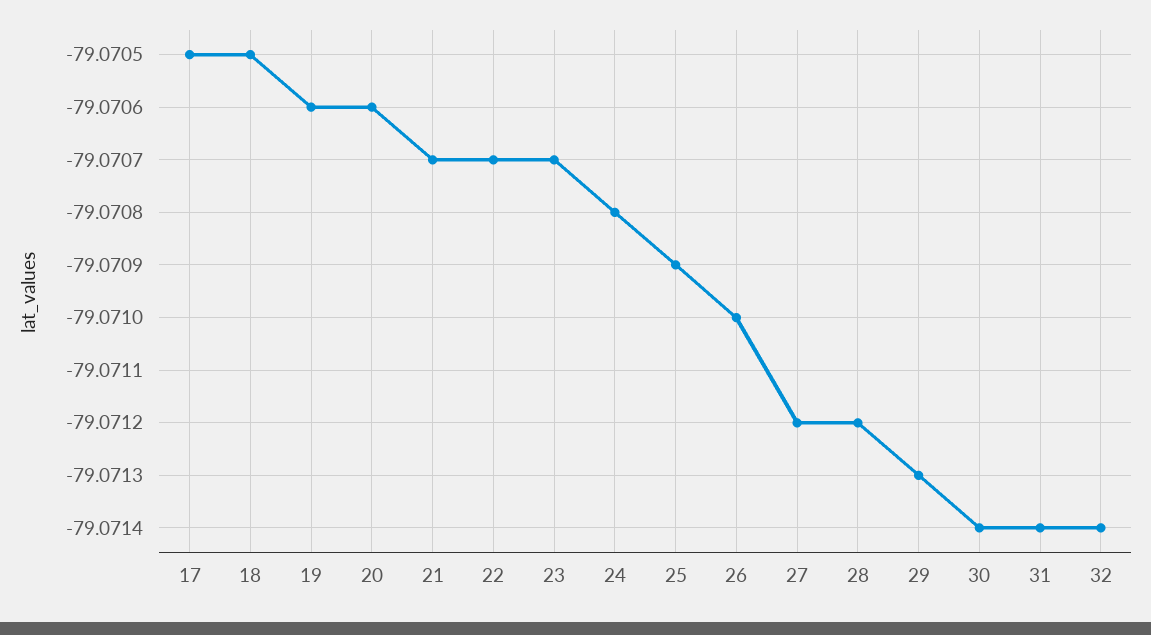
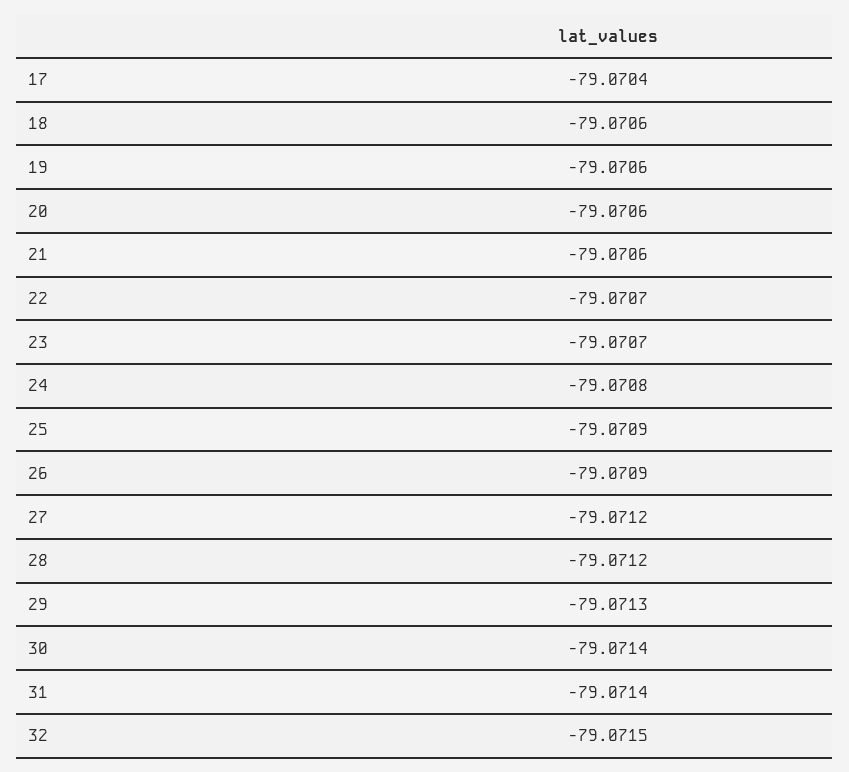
17: -79.0705 -> -79.0704
18: -79.0705 -> -79.0706
21: -79.0707 -> -79.0706
26: -79.071 -> -79.0709
32: -79.0714 -> -79.0715

